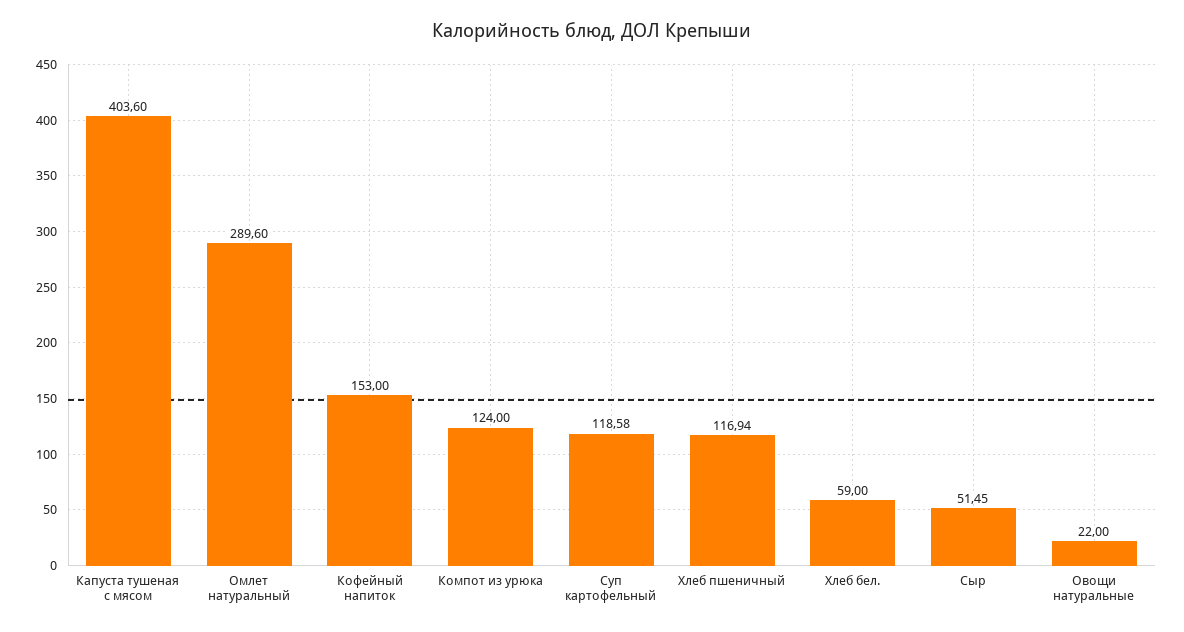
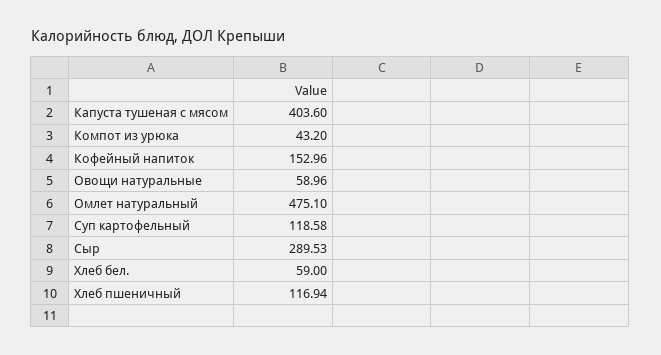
Омлет натуральный: 289.6 -> 475.1
Кофейный напиток: 153 -> 152.96
Компот из урюка: 124 -> 43.2
Сыр: 51.45 -> 289.53
Овощи натуральные: 22 -> 58.96

